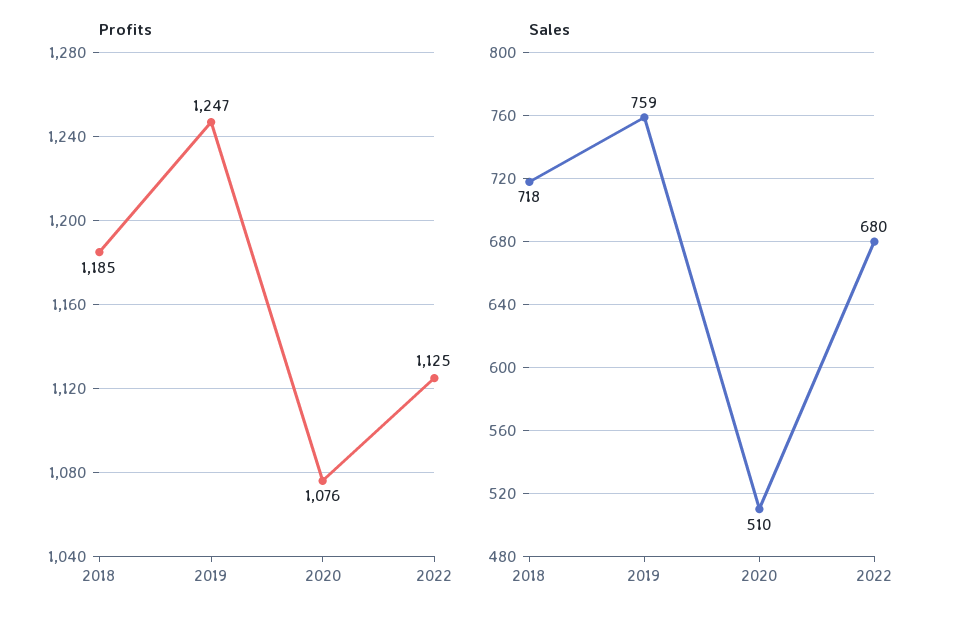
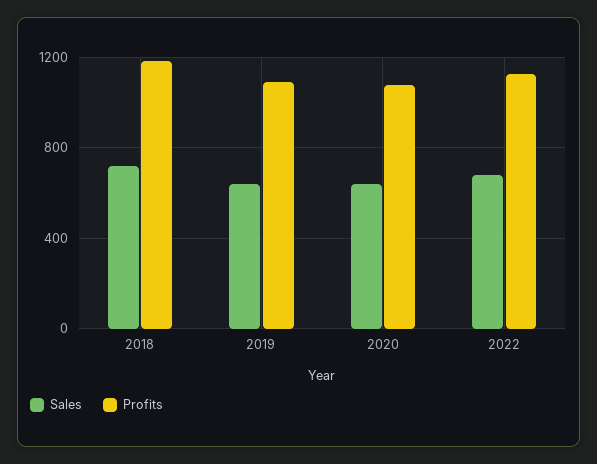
Profits, 2019: 1247 -> 1100
Sales, 2019: 759 -> 650
Sales, 2020: 510 -> 650

